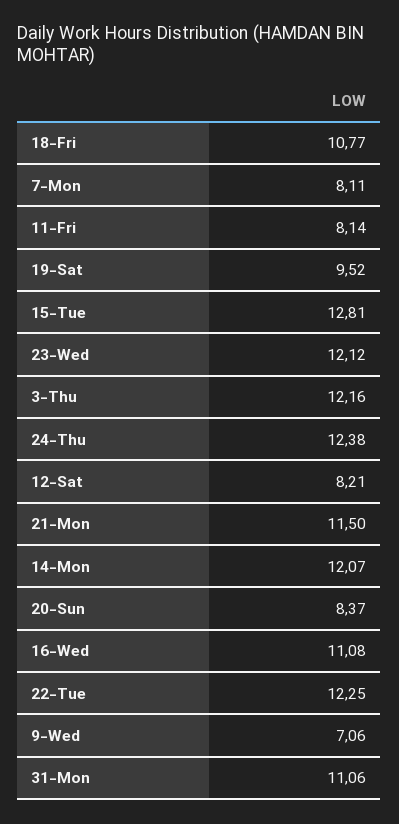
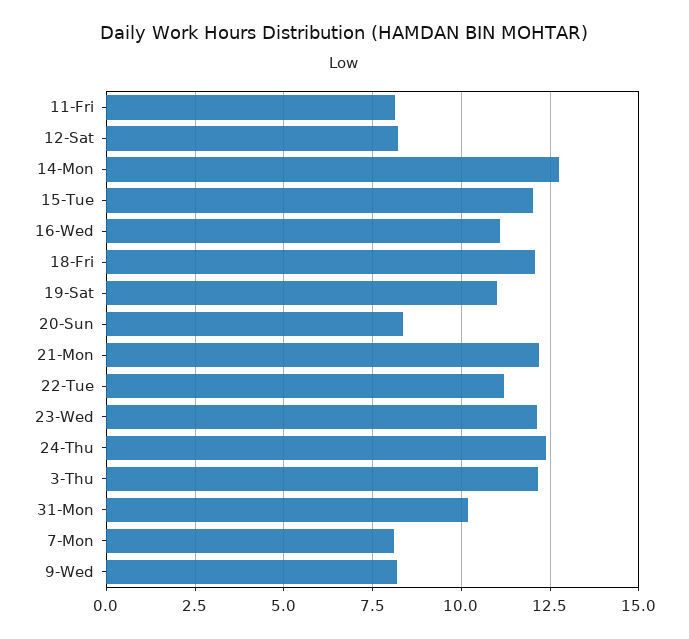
18-Fri: 10.77 -> 12
19-Sat: 9.52 -> 11
15-Tue: 12.81 -> 12
21-Mon: 11.5 -> 12.25
14-Mon: 12.07 -> 12.75
22-Tue: 12.25 -> 11.25
9-Wed: 7.06 -> 8.25
31-Mon: 11.06 -> 10.25

